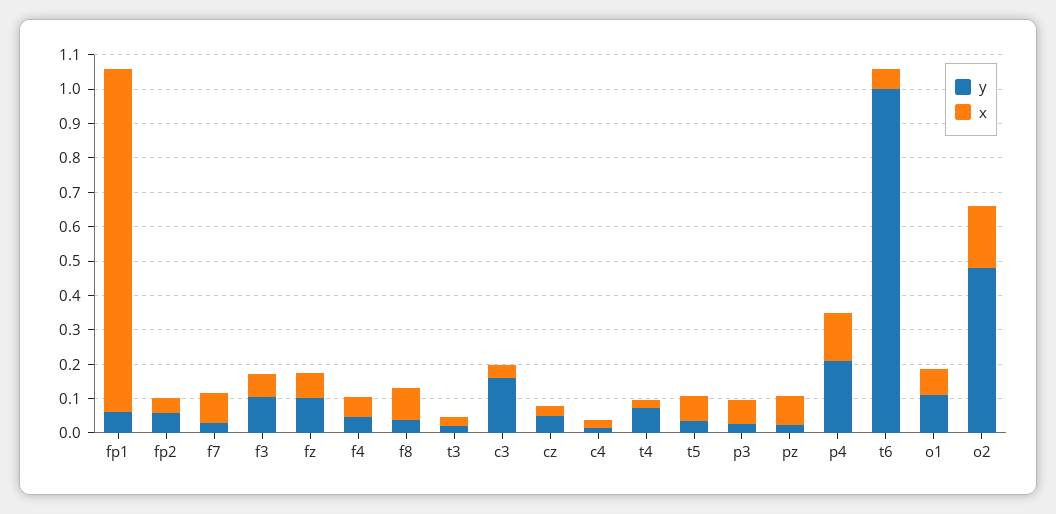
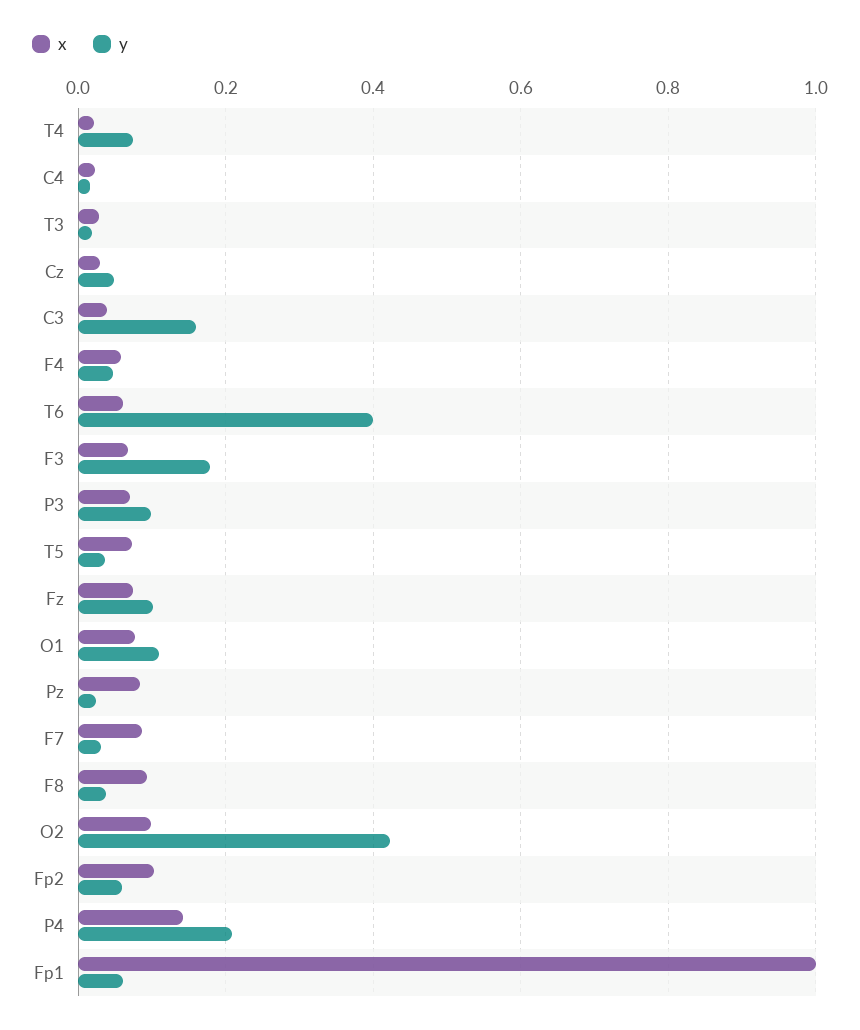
x, fp2: 0.05 -> 0.1
y, f3: 0.1 -> 0.18
y, p3: 0.025 -> 0.1
y, t6: 1 -> 0.4
y, o2: 0.475 -> 0.42
x, o2: 0.175 -> 0.1

